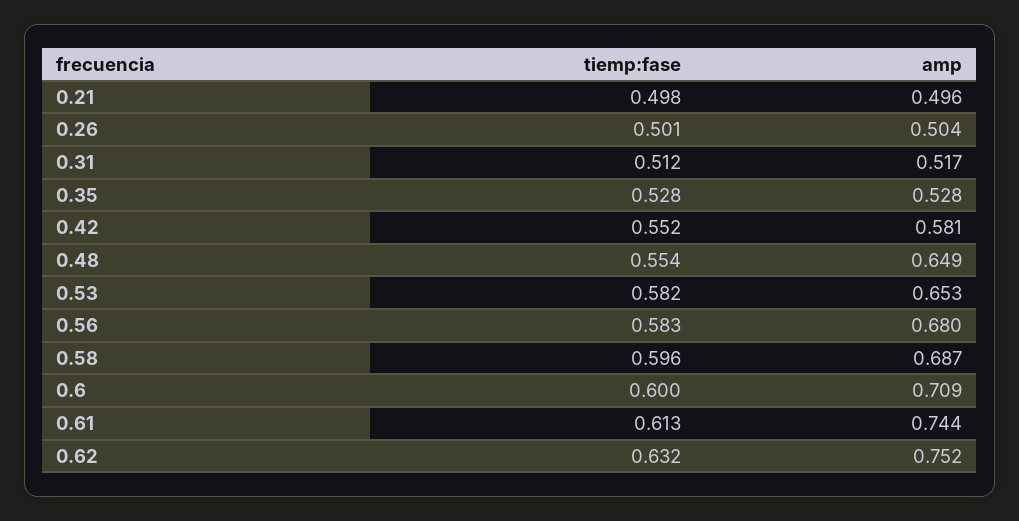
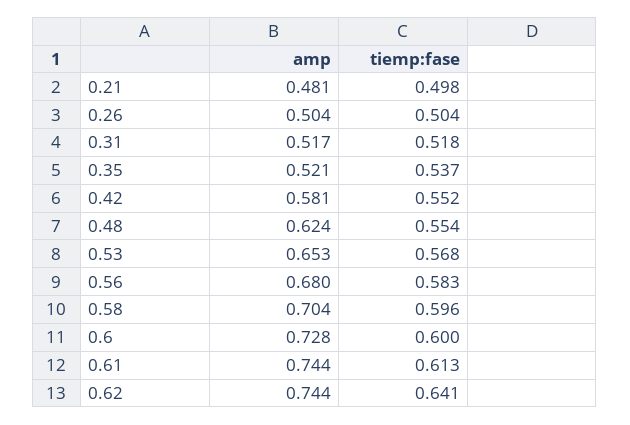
amp, 0.21: 0.496 -> 0.481
tiemp:fase, 0.26: 0.501 -> 0.504
tiemp:fase, 0.31: 0.512 -> 0.518
tiemp:fase, 0.35: 0.528 -> 0.537
amp, 0.35: 0.528 -> 0.521
amp, 0.48: 0.649 -> 0.624
tiemp:fase, 0.53: 0.582 -> 0.568
amp, 0.58: 0.687 -> 0.704
amp, 0.6: 0.709 -> 0.728
tiemp:fase, 0.62: 0.632 -> 0.641
amp, 0.62: 0.752 -> 0.744

